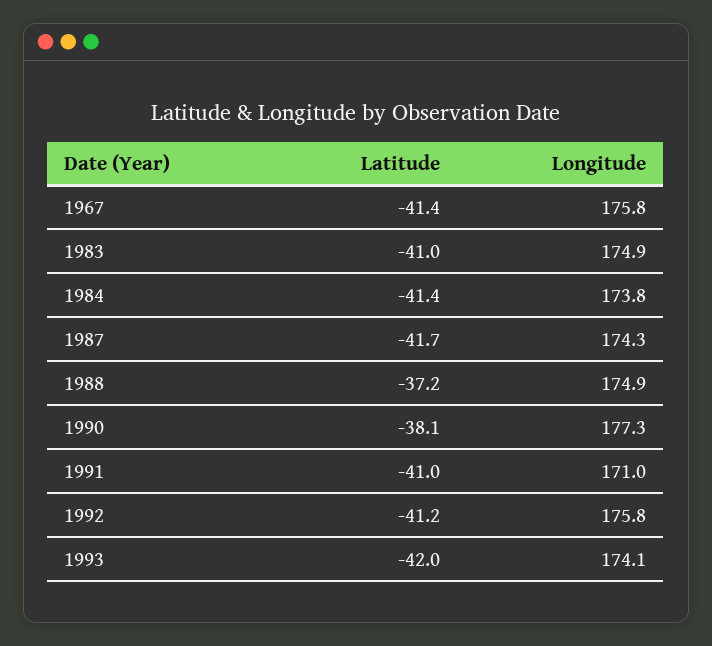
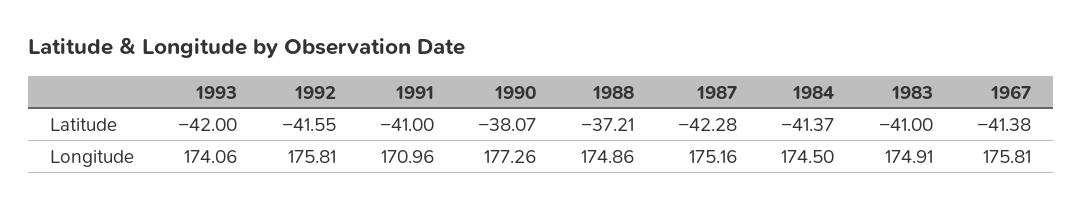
Longitude, 1984: 173.8 -> 174.5
Latitude, 1987: -41.7 -> -42.28
Longitude, 1987: 174.3 -> 175.16
Latitude, 1992: -41.2 -> -41.55

